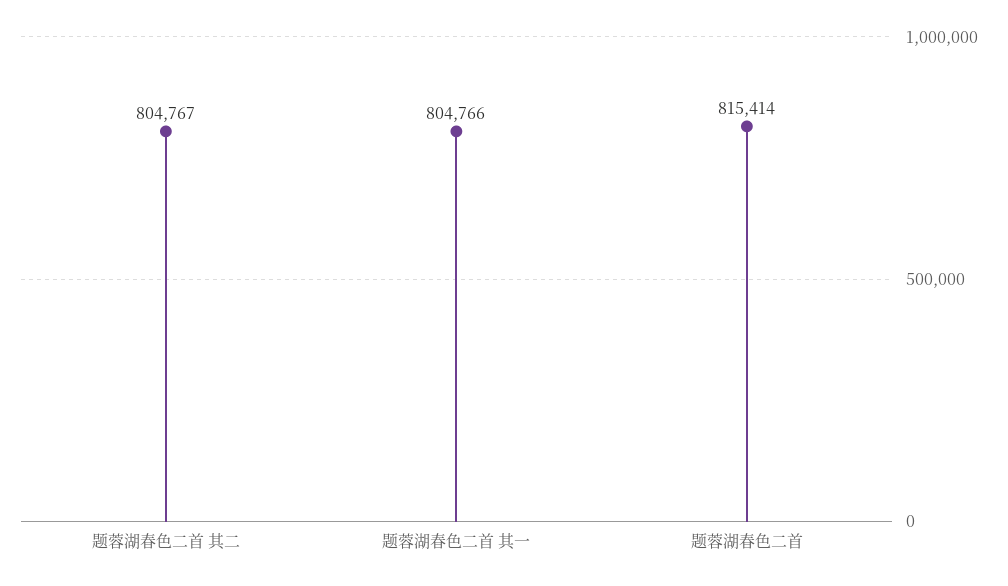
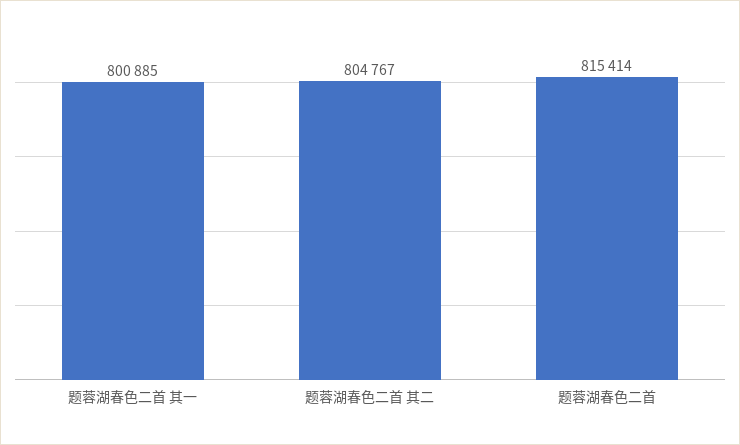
题蓉湖春色二首 其一: 804766 -> 800885

